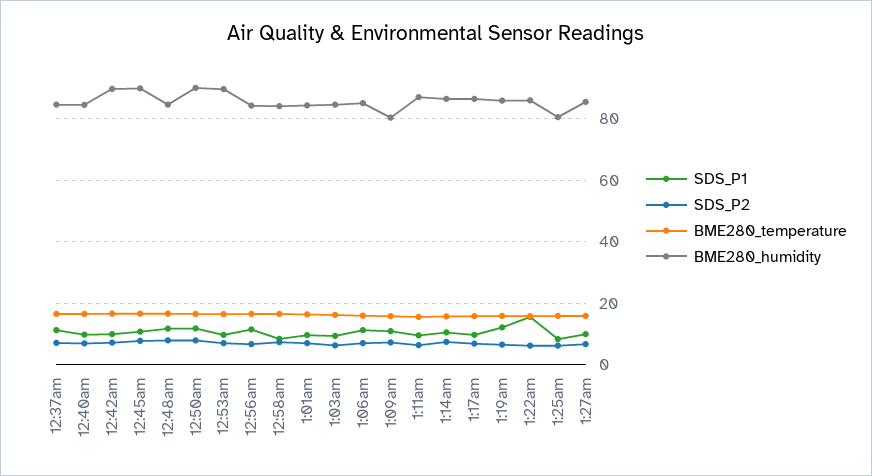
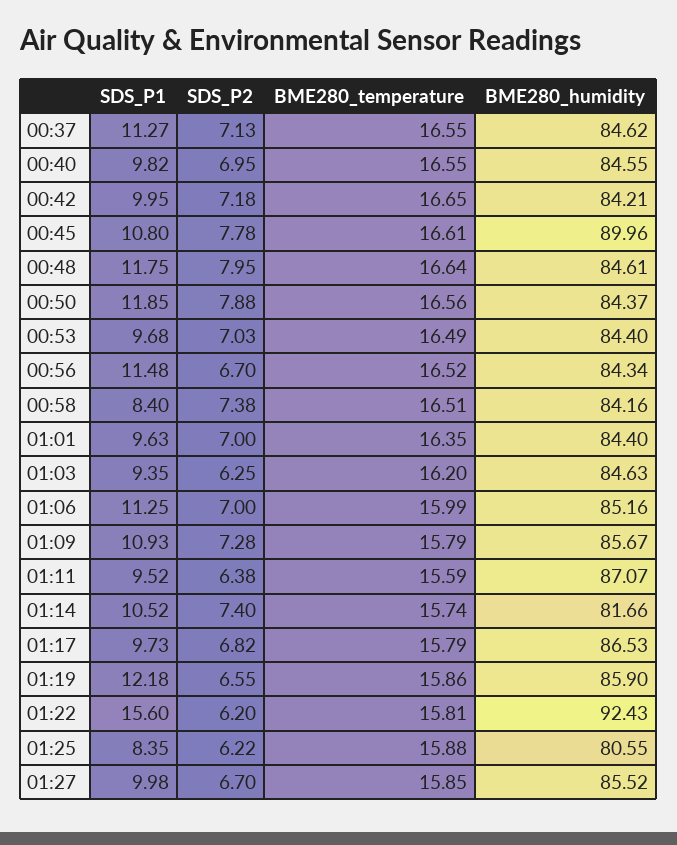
BME280_humidity, 12:42am: 90 -> 84.21
BME280_humidity, 12:50am: 90 -> 84.37
BME280_humidity, 12:53am: 90 -> 84.4
BME280_humidity, 1:09am: 80 -> 85.67
BME280_humidity, 1:14am: 86 -> 81.66
BME280_humidity, 1:22am: 86 -> 92.43

